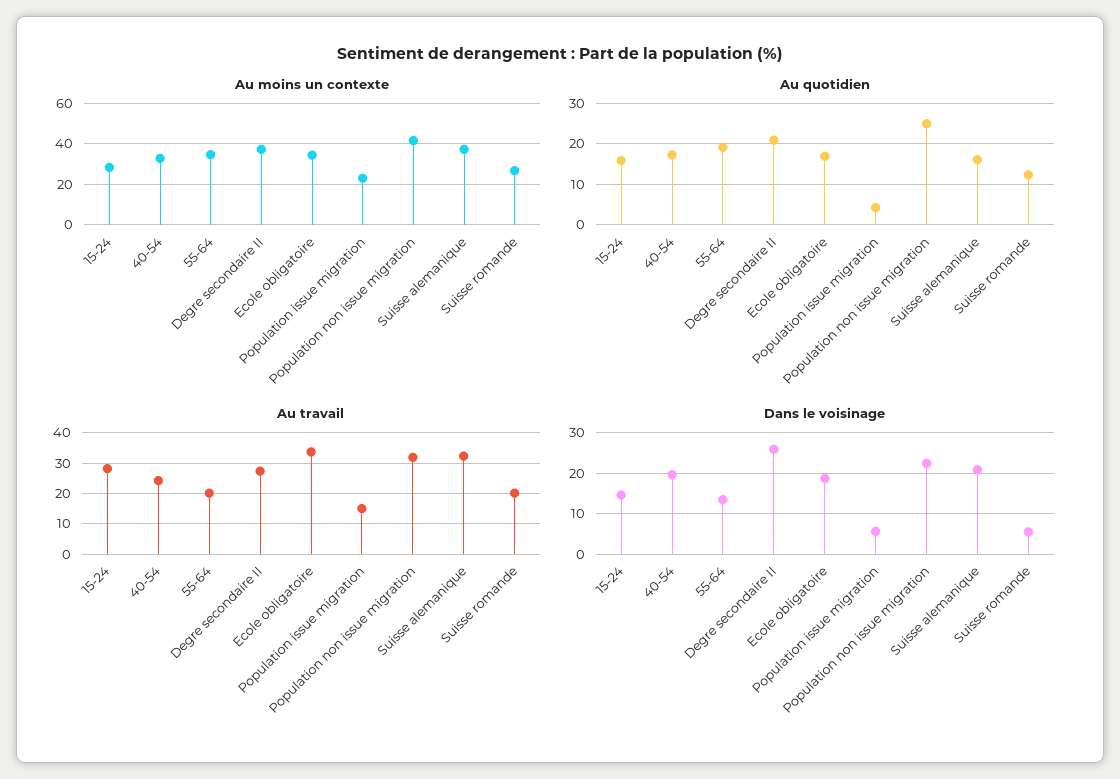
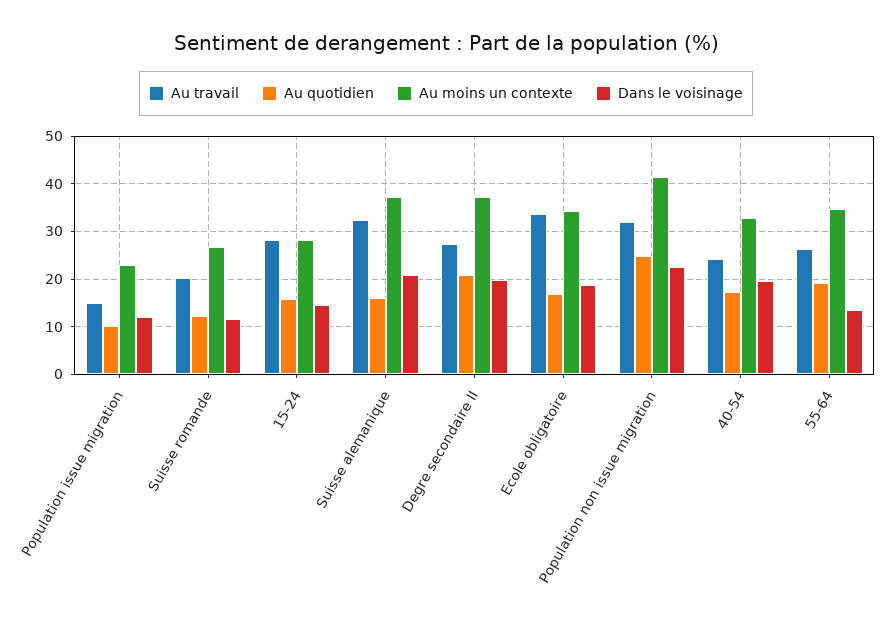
Au quotidien, Population issue migration: 4 -> 10
Au travail, 55-64: 20 -> 26
Dans le voisinage, Degre secondaire II: 26 -> 20
Dans le voisinage, Population issue migration: 6 -> 12
Dans le voisinage, Suisse romande: 6 -> 12

